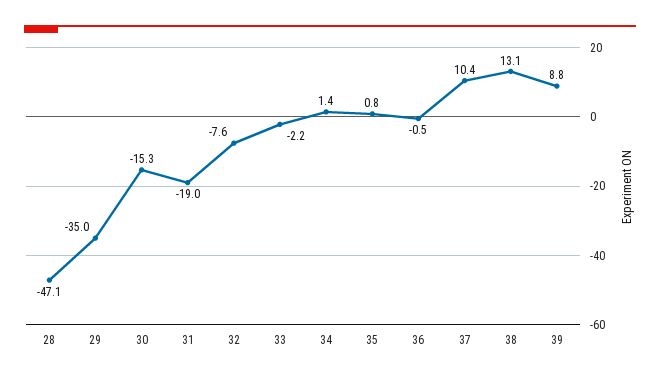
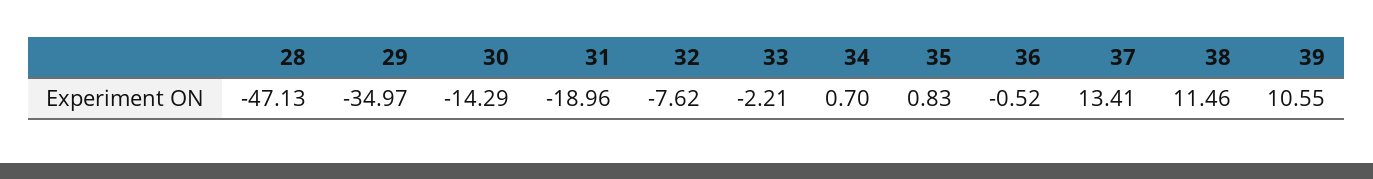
30: -15.3 -> -14.29
34: 1.4 -> 0.7
37: 10.4 -> 13.41
38: 13.1 -> 11.46
39: 8.8 -> 10.55

